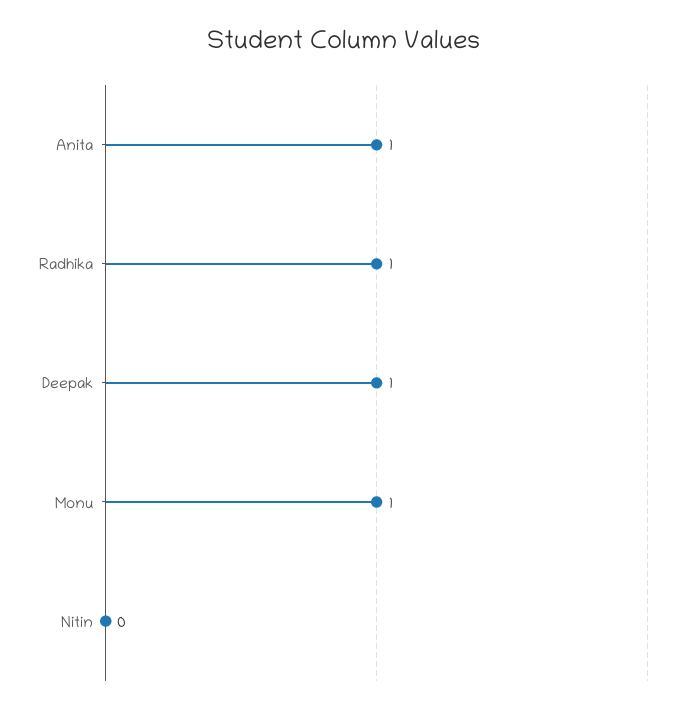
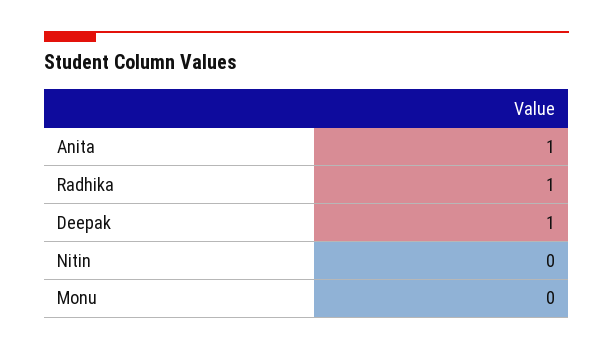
Monu: 1 -> 0

